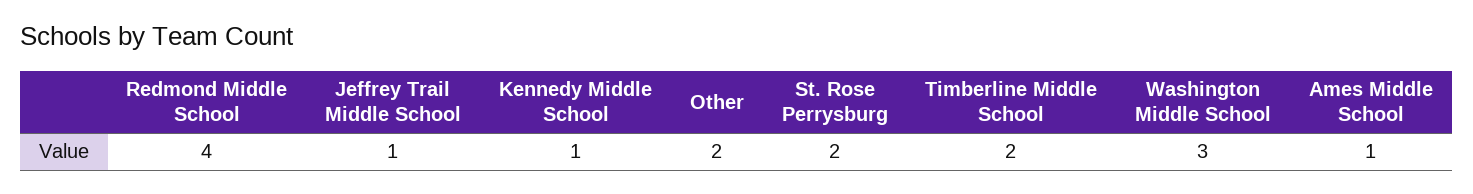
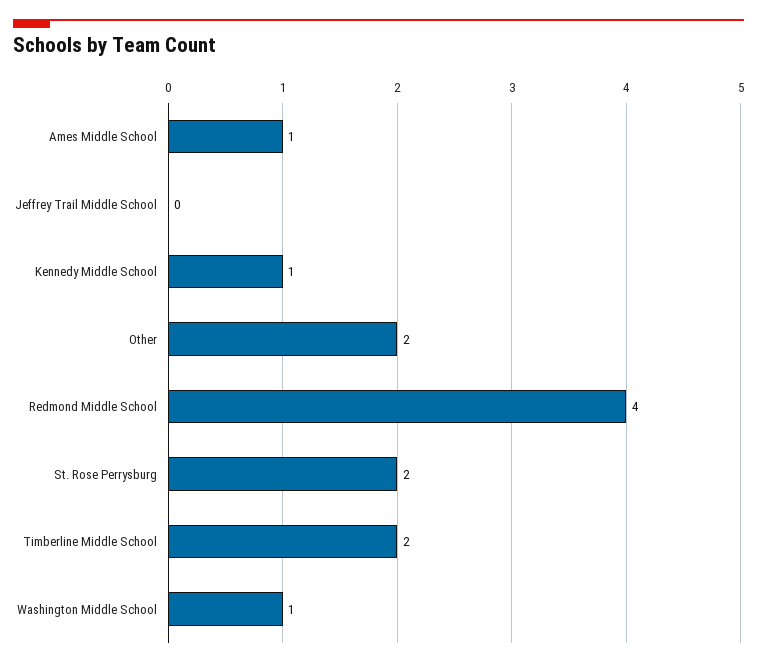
Jeffrey Trail Middle School: 1 -> 0
Washington Middle School: 3 -> 1

